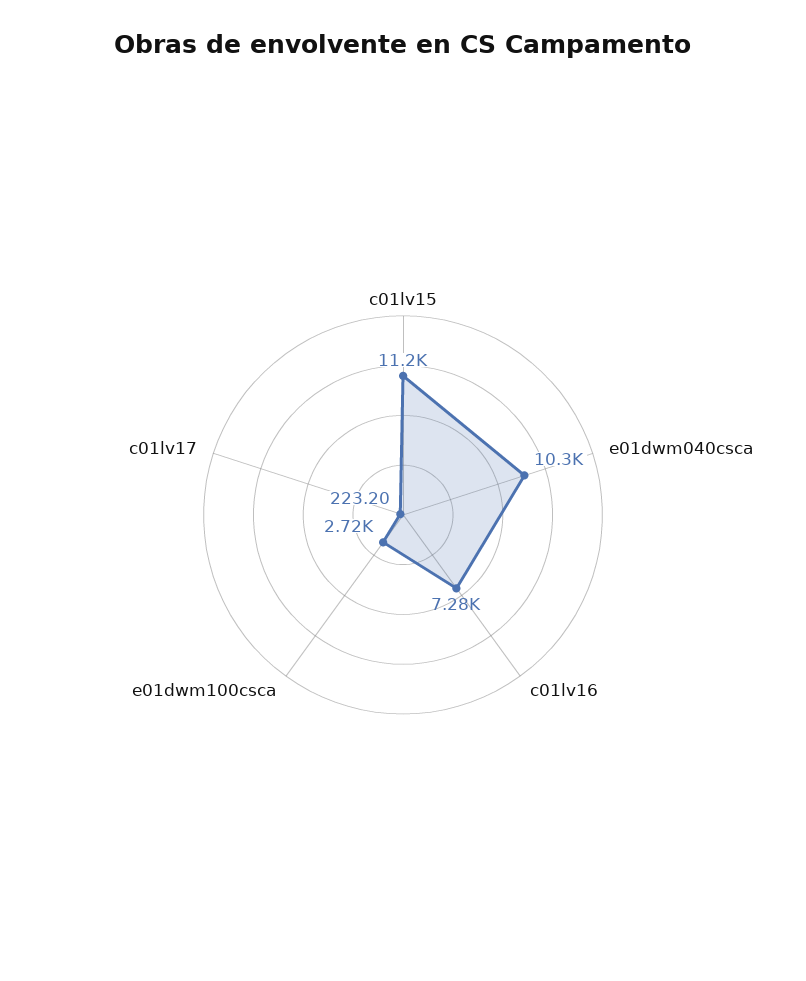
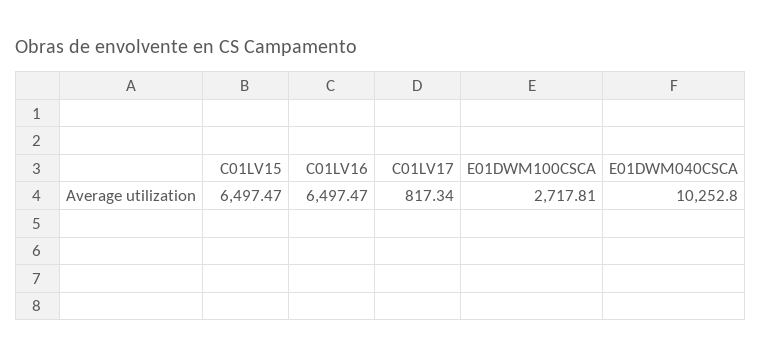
c01lv15: 11200 -> 6497.47
c01lv16: 7280 -> 6497.47
c01lv17: 223.2 -> 817.34

